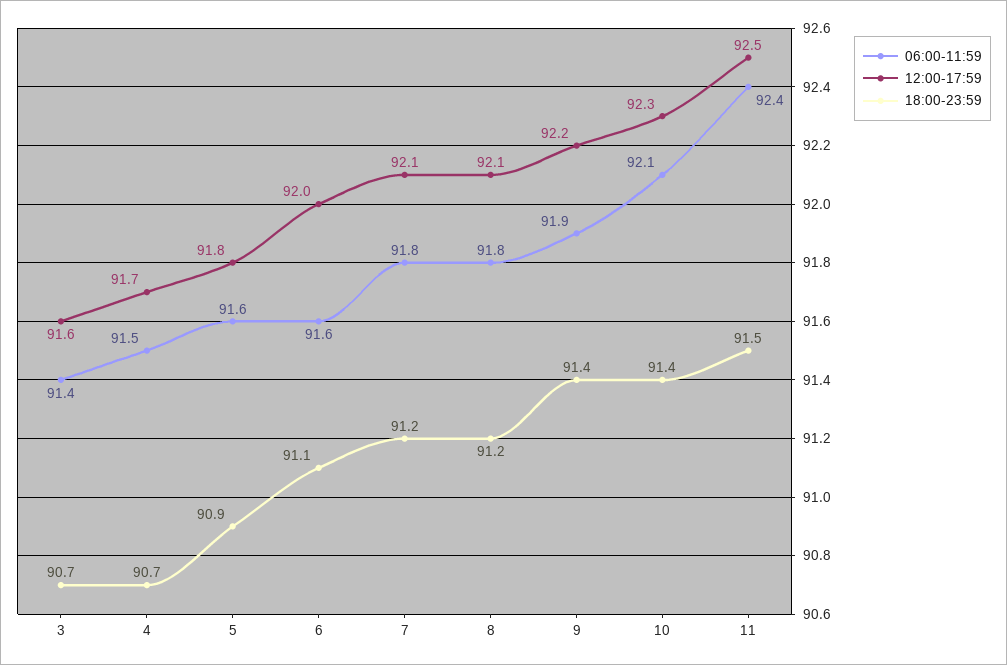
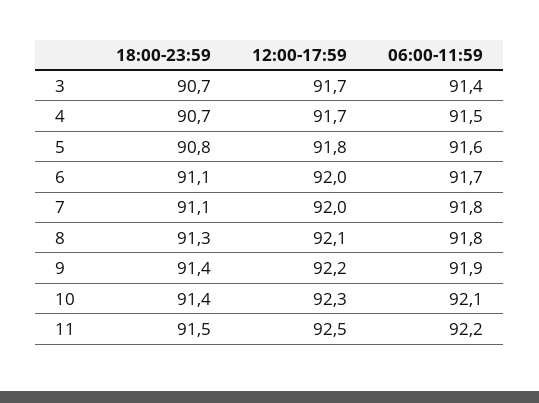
12:00-17:59, 3: 91.6 -> 91.7
18:00-23:59, 5: 90.9 -> 90.8
06:00-11:59, 6: 91.6 -> 91.7
12:00-17:59, 7: 92.1 -> 92
18:00-23:59, 7: 91.2 -> 91.1
18:00-23:59, 8: 91.2 -> 91.3
06:00-11:59, 11: 92.4 -> 92.2

